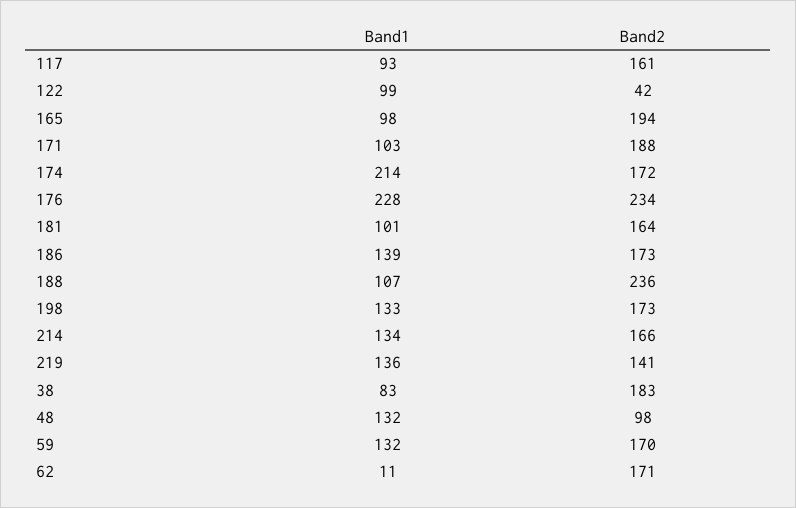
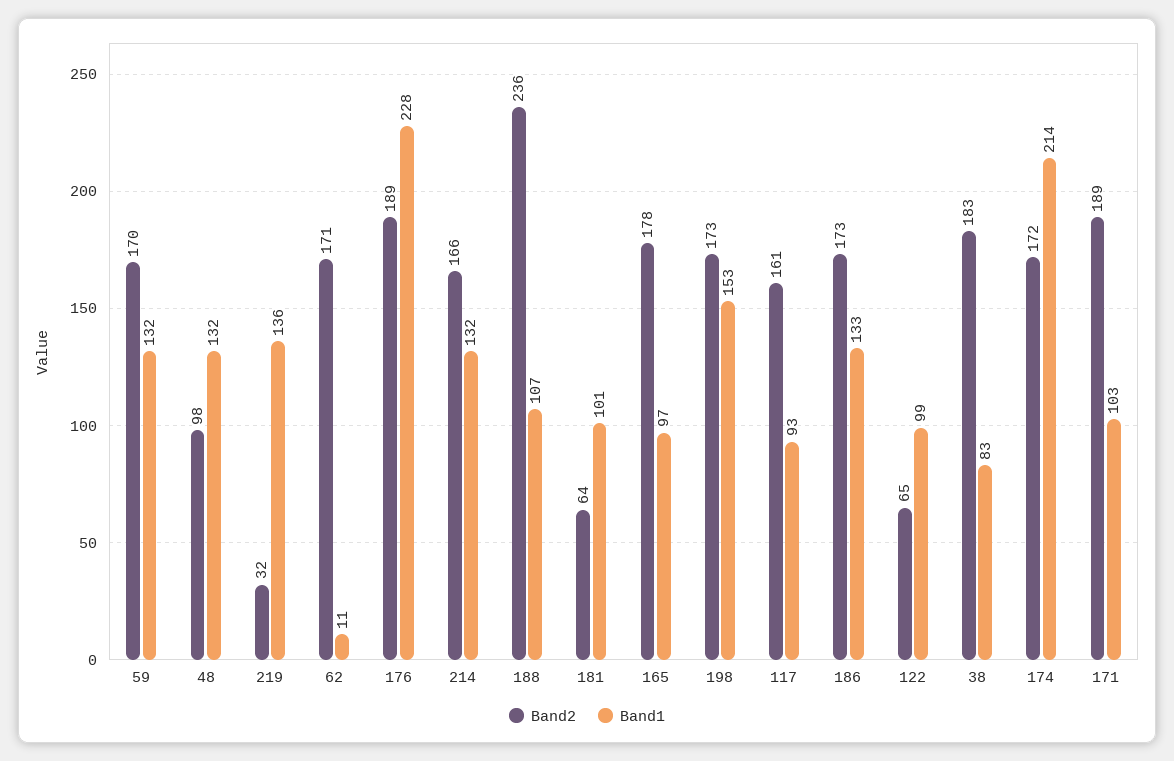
Band2, 122: 42 -> 65
Band1, 165: 98 -> 97
Band2, 165: 194 -> 178
Band2, 171: 188 -> 189
Band2, 176: 234 -> 189
Band2, 181: 164 -> 64
Band1, 186: 139 -> 133
Band1, 198: 133 -> 153
Band1, 214: 134 -> 132
Band2, 219: 141 -> 32

